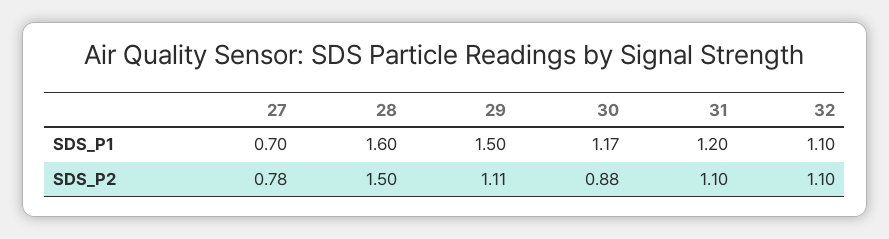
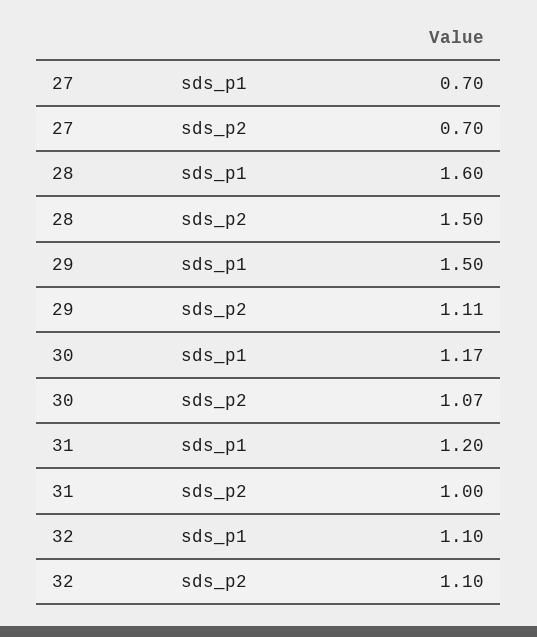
27, SDS_P2: 0.78 -> 0.7
30, SDS_P2: 0.88 -> 1.07
31, SDS_P2: 1.1 -> 1

